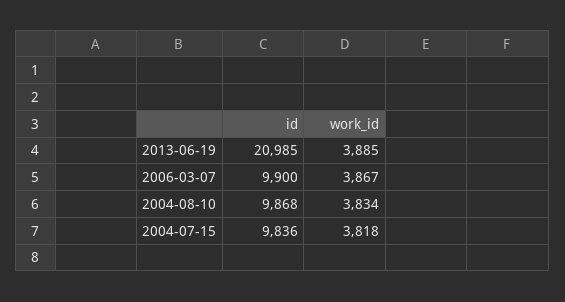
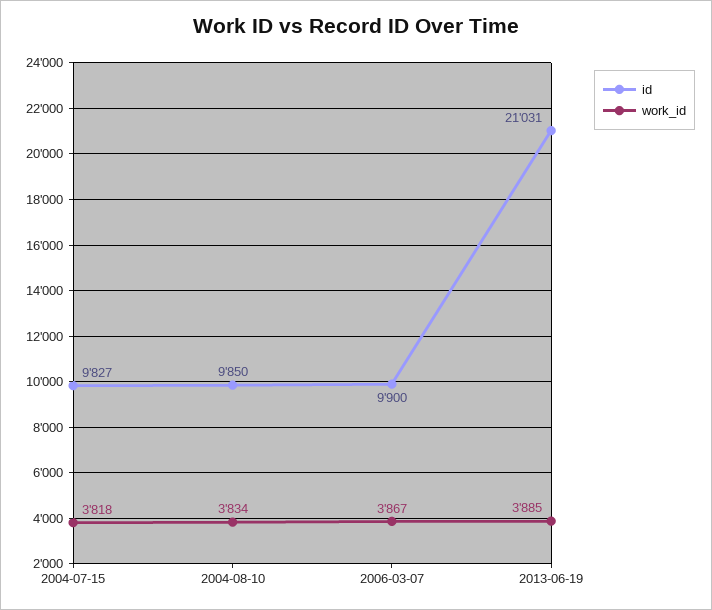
id, 2013-06-19: 20985 -> 21031
id, 2004-08-10: 9868 -> 9850
id, 2004-07-15: 9836 -> 9827

